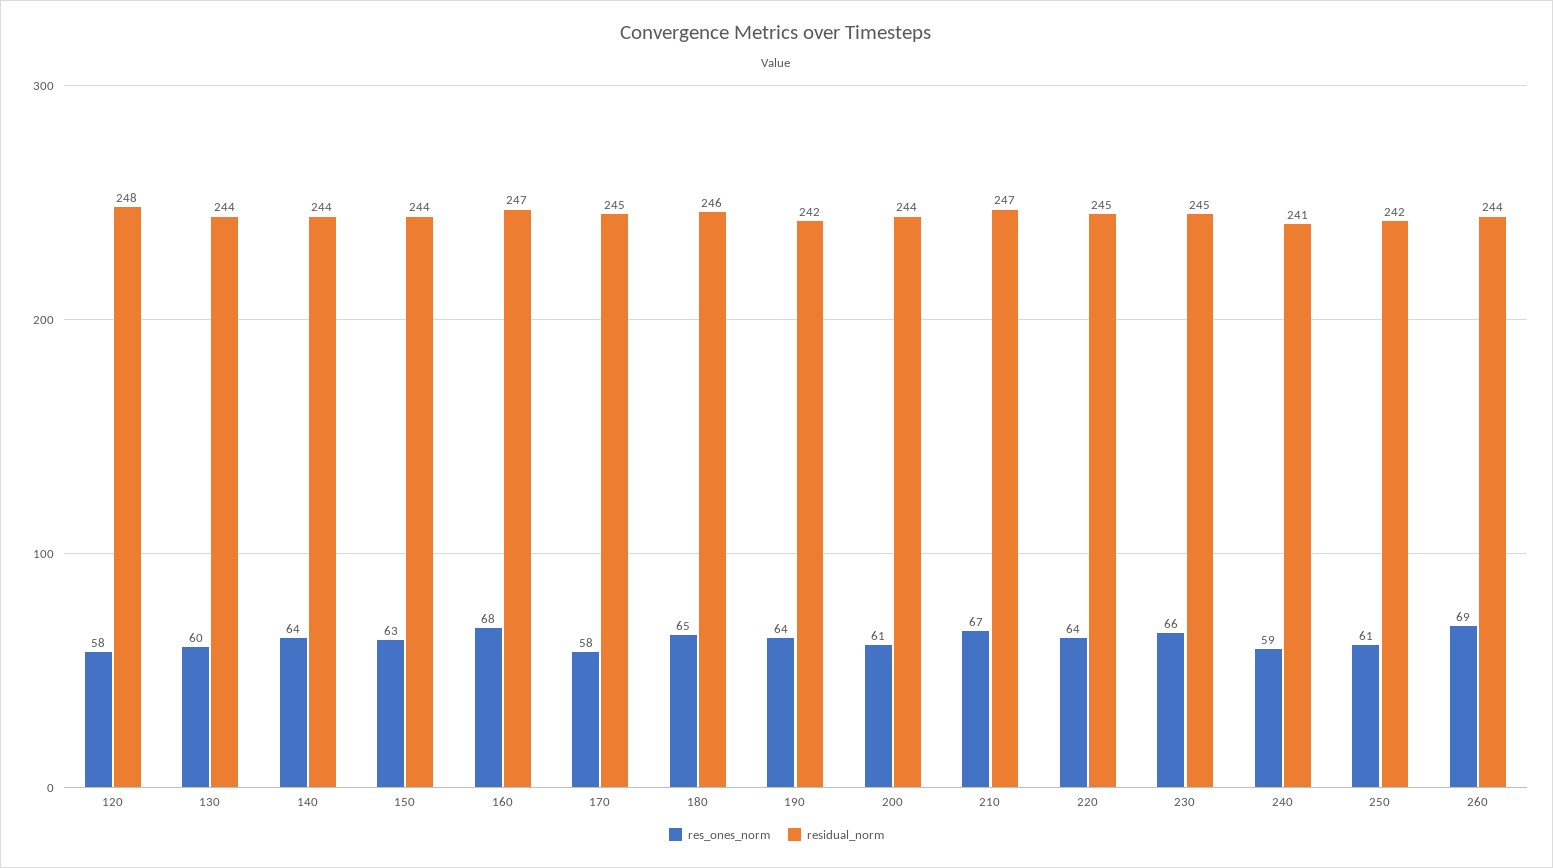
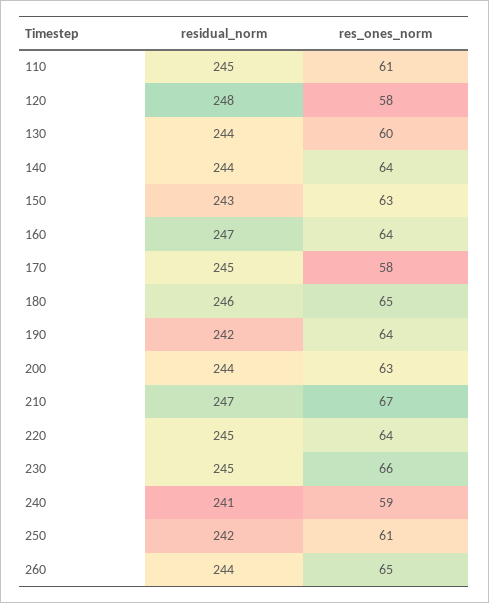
residual_norm, 150: 244 -> 243
res_ones_norm, 160: 68 -> 64
res_ones_norm, 200: 61 -> 63
res_ones_norm, 260: 69 -> 65
residual_norm, 110: none -> 245
res_ones_norm, 110: none -> 61

